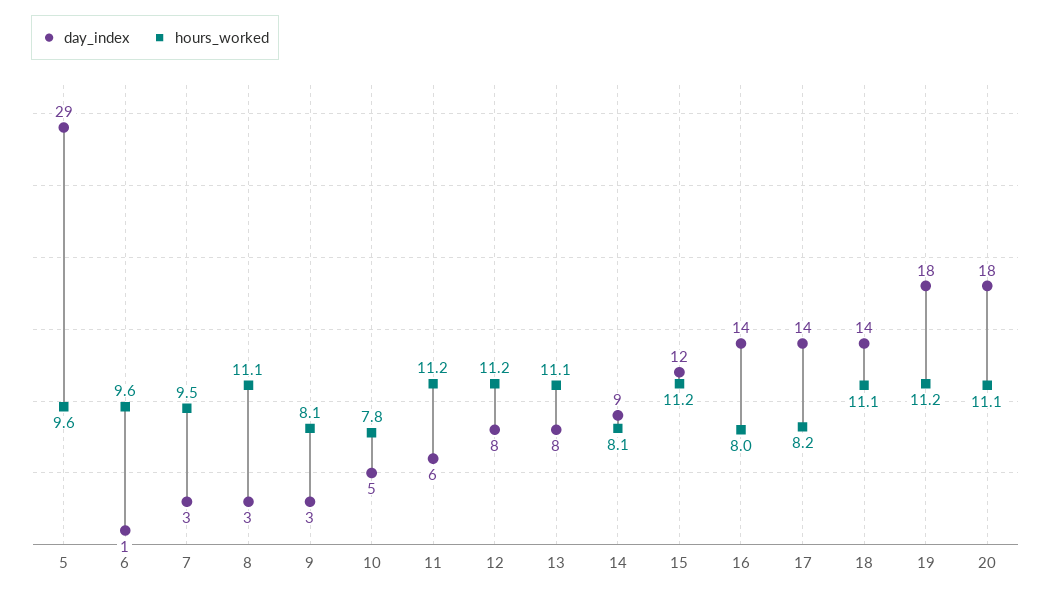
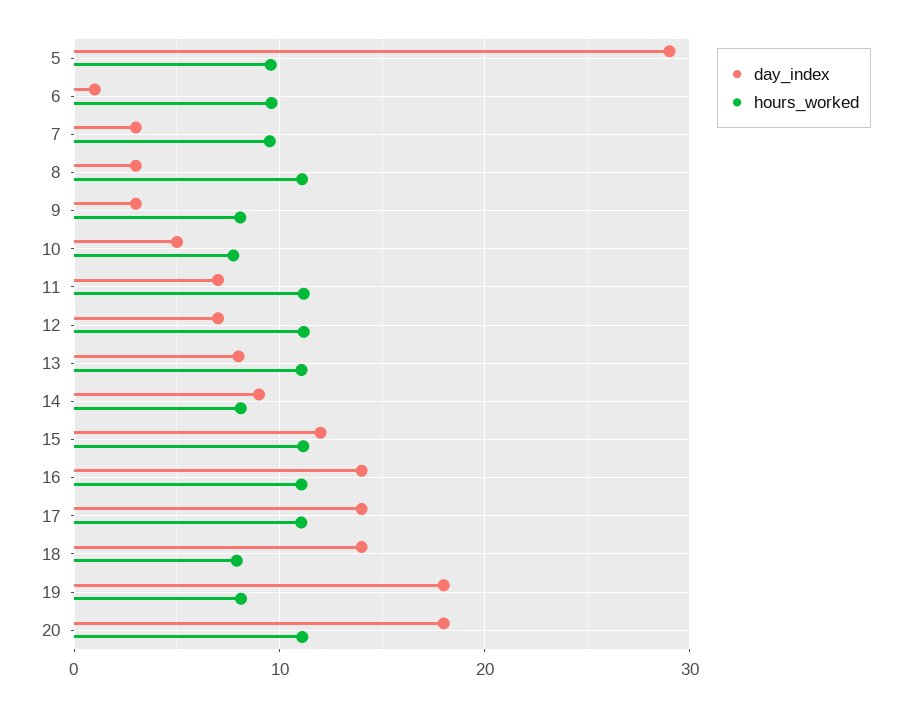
day_index, 11: 6 -> 7
day_index, 12: 8 -> 7
hours_worked, 16: 8 -> 11
hours_worked, 17: 8.2 -> 11
hours_worked, 18: 11.1 -> 8
hours_worked, 19: 11.2 -> 8

